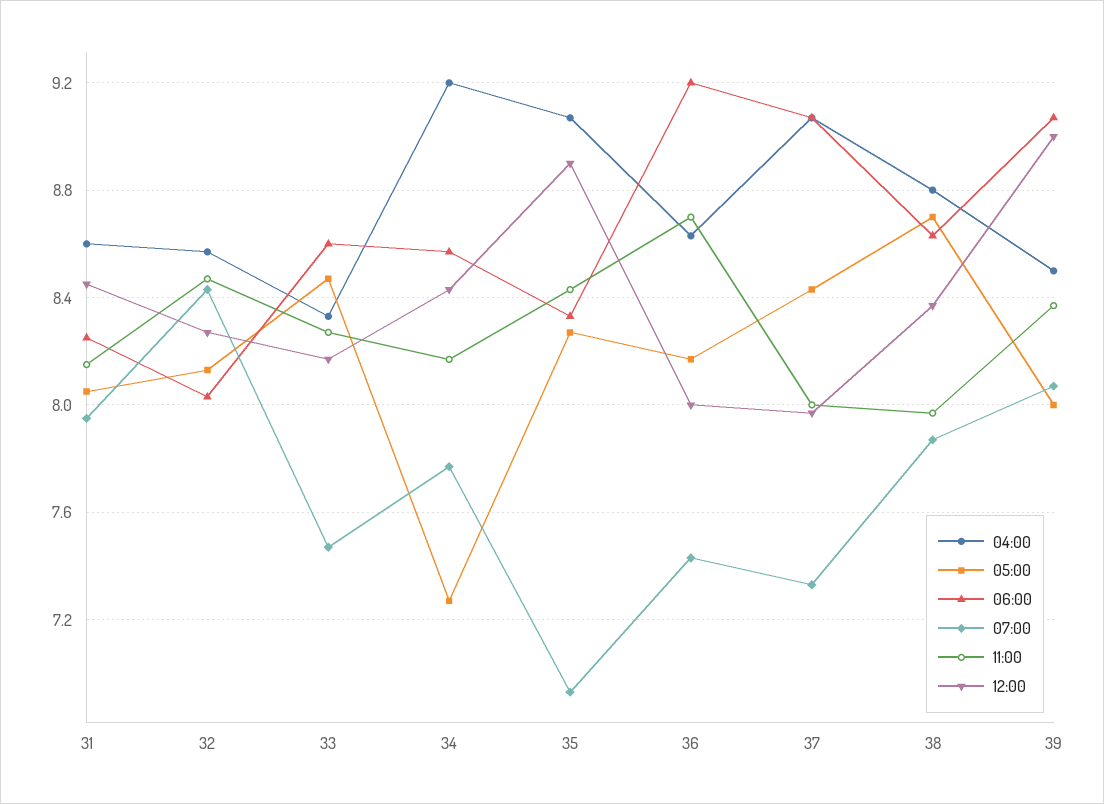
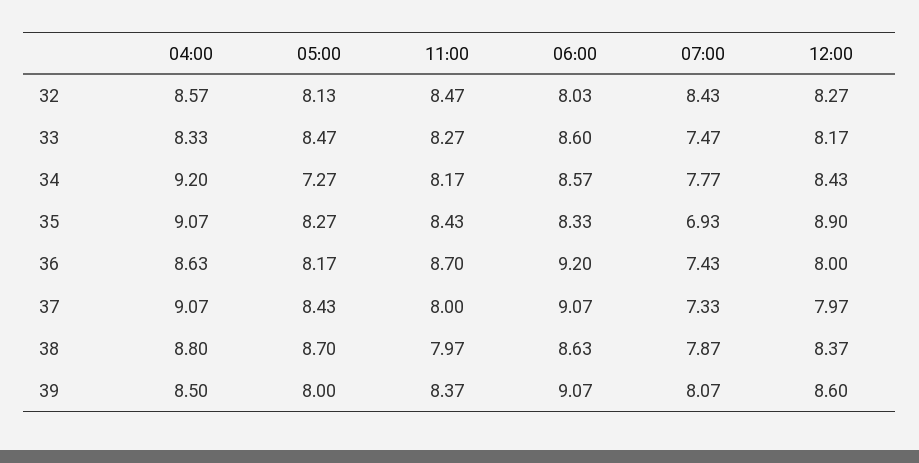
04:00, 31: 8.6 -> none
05:00, 31: 8.05 -> none
06:00, 31: 8.25 -> none
07:00, 31: 7.95 -> none
11:00, 31: 8.15 -> none
12:00, 31: 8.45 -> none
12:00, 39: 9 -> 8.6

